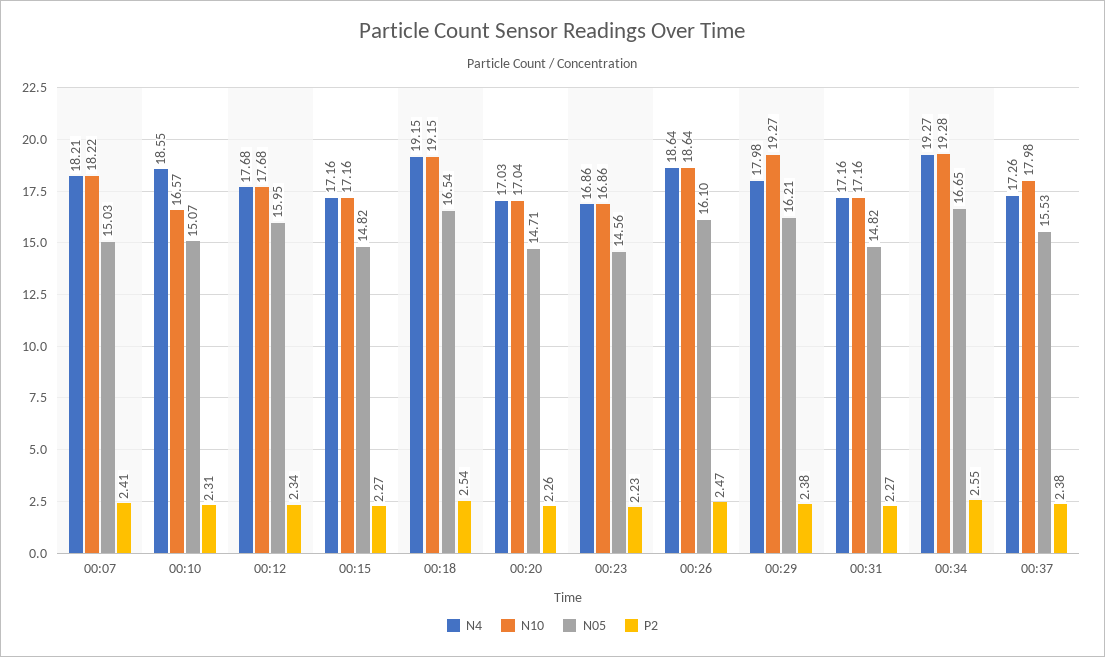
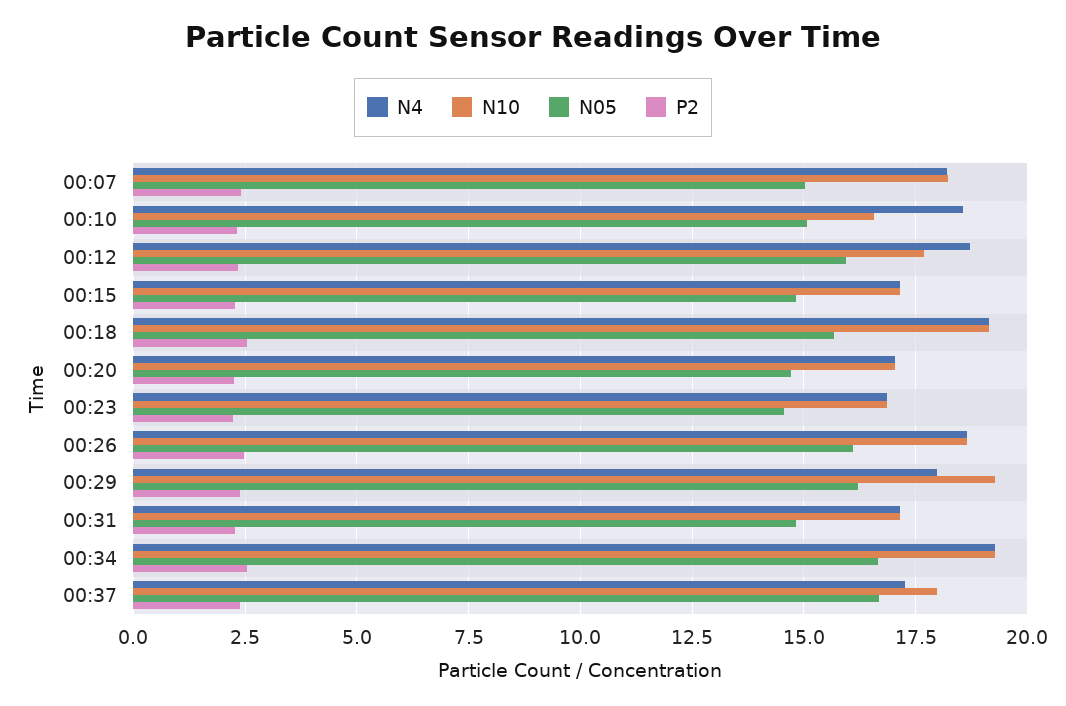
N4, 00:12: 17.68 -> 18.75
N05, 00:18: 16.54 -> 15.75
N05, 00:37: 15.53 -> 16.75

